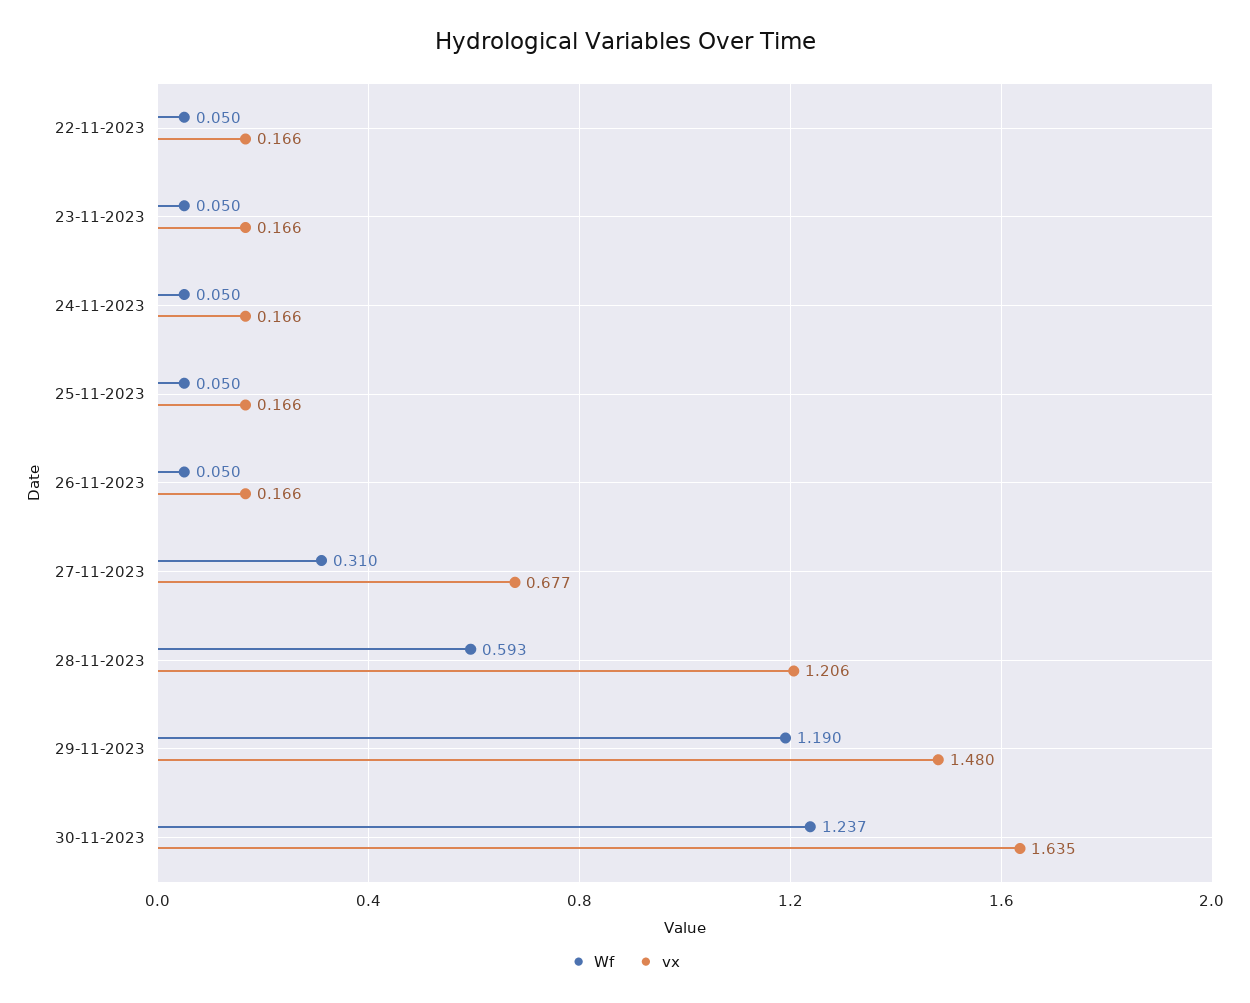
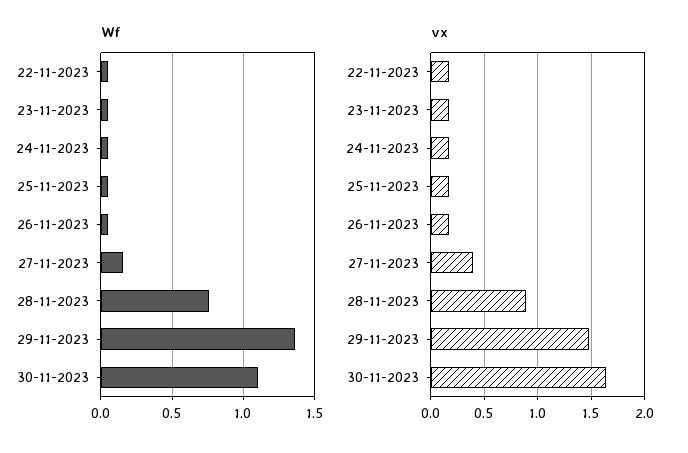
Wf, 27-11-2023: 0.31 -> 0.15
vx, 27-11-2023: 0.677 -> 0.4
Wf, 28-11-2023: 0.593 -> 0.75
vx, 28-11-2023: 1.206 -> 0.9
Wf, 29-11-2023: 1.19 -> 1.35
Wf, 30-11-2023: 1.237 -> 1.1

